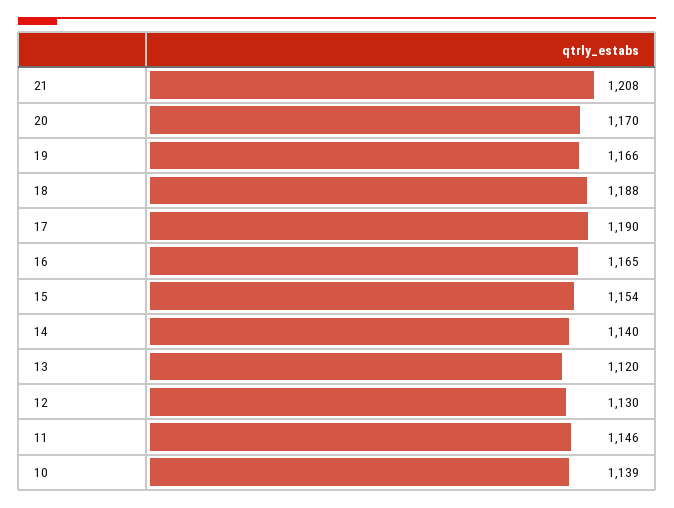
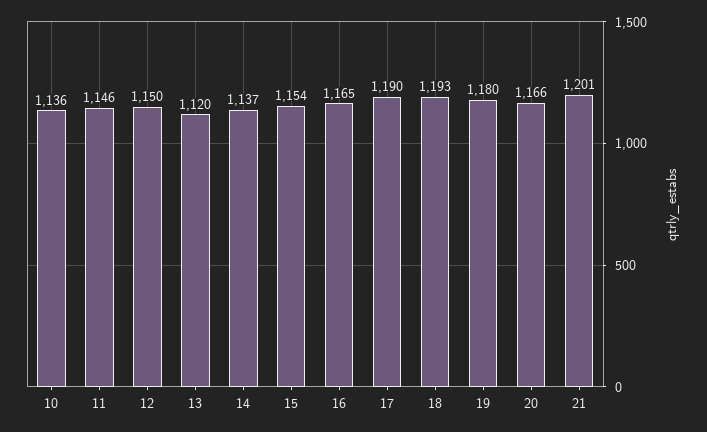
21: 1208 -> 1201
20: 1170 -> 1166
19: 1166 -> 1180
18: 1188 -> 1193
14: 1140 -> 1137
12: 1130 -> 1150
10: 1139 -> 1136

